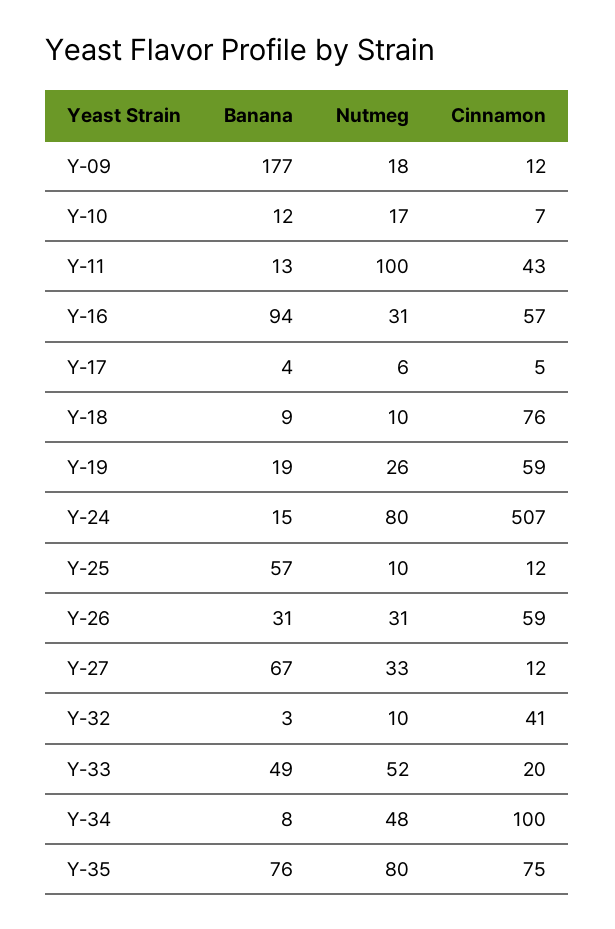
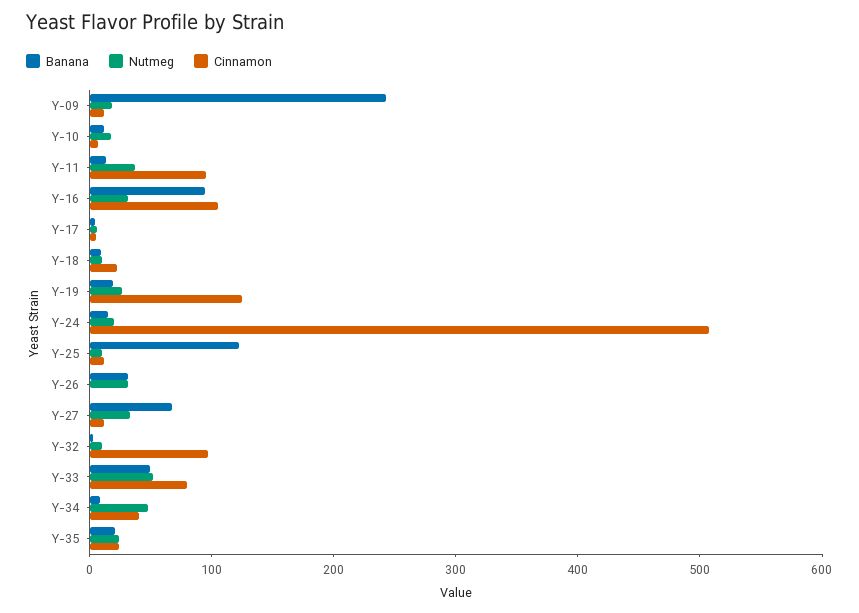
Banana, Y-09: 177 -> 240
Nutmeg, Y-11: 100 -> 40
Cinnamon, Y-11: 43 -> 100
Cinnamon, Y-16: 57 -> 100
Cinnamon, Y-18: 76 -> 20
Cinnamon, Y-19: 59 -> 120
Nutmeg, Y-24: 80 -> 20
Banana, Y-25: 57 -> 120
Cinnamon, Y-26: 59 -> 0
Cinnamon, Y-32: 41 -> 100
Cinnamon, Y-33: 20 -> 80
Cinnamon, Y-34: 100 -> 40
Banana, Y-35: 76 -> 20
Nutmeg, Y-35: 80 -> 20
Cinnamon, Y-35: 75 -> 20

